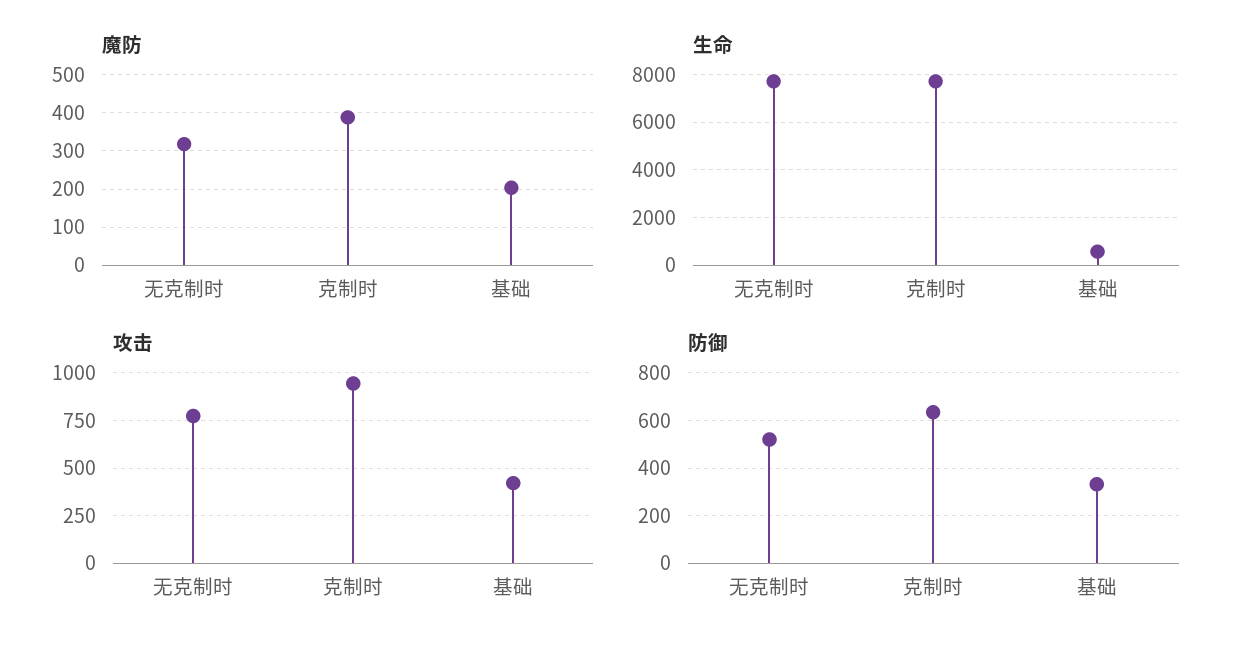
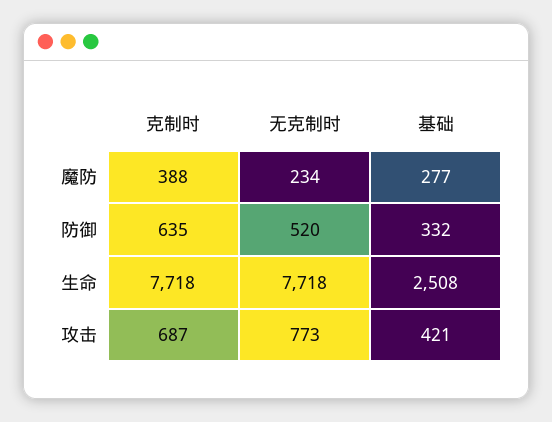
魔防, 无克制时: 320 -> 234
魔防, 基础: 200 -> 277
生命, 基础: 500 -> 2508
攻击, 克制时: 950 -> 687

